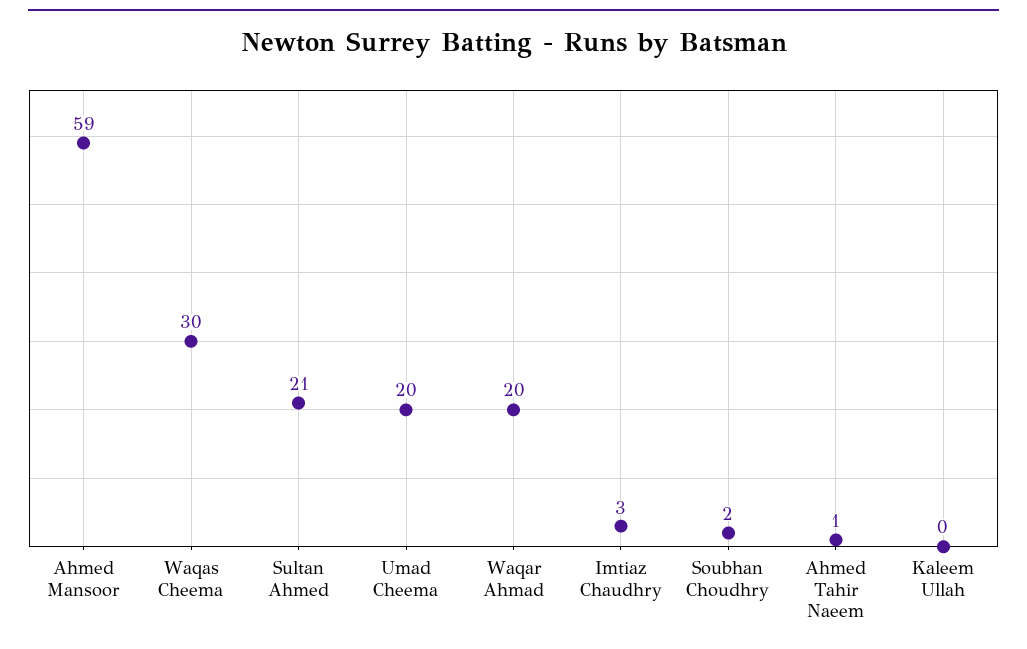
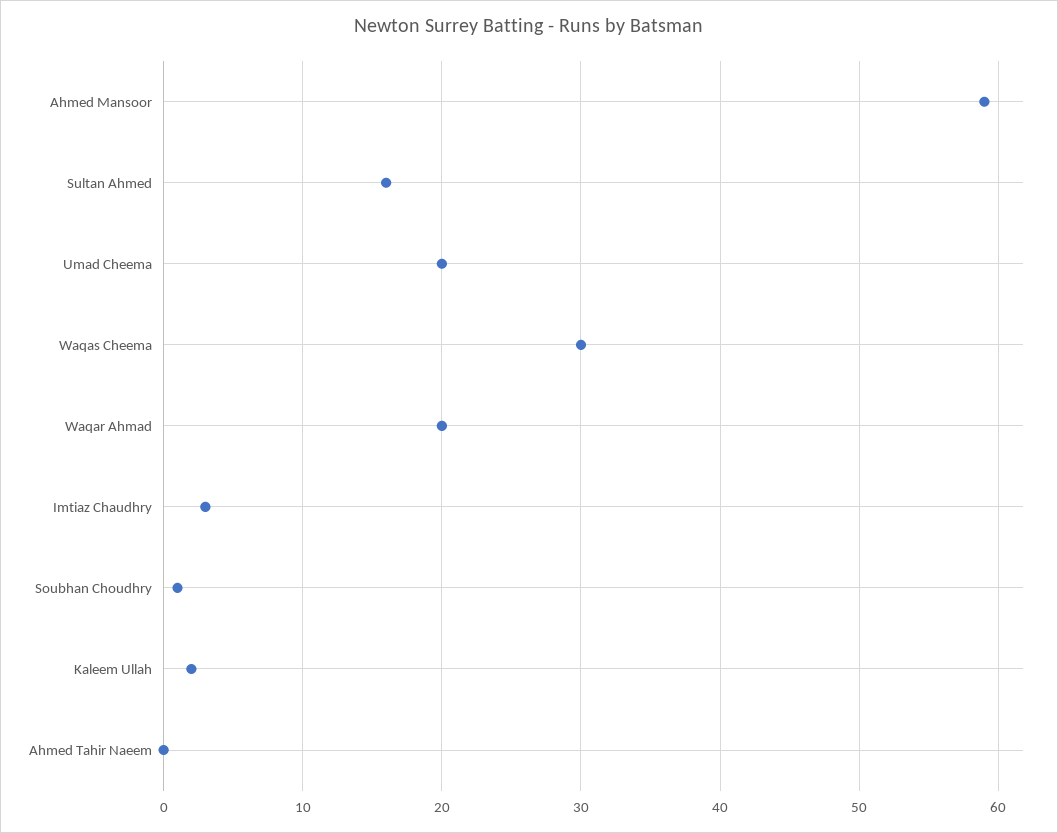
Sultan Ahmed: 21 -> 16
Soubhan Choudhry: 2 -> 1
Ahmed Tahir Naeem: 1 -> 0
Kaleem Ullah: 0 -> 2

